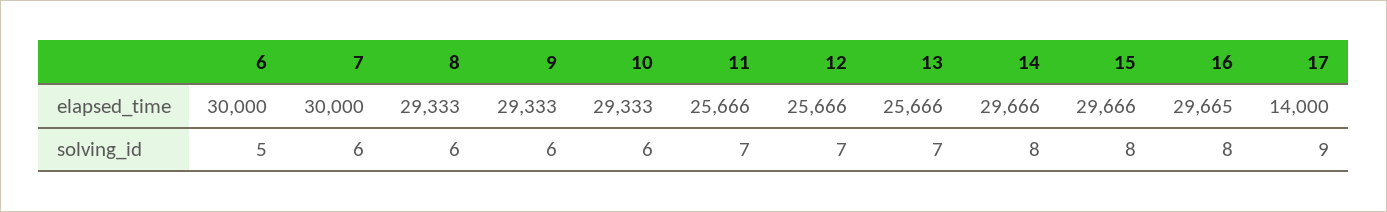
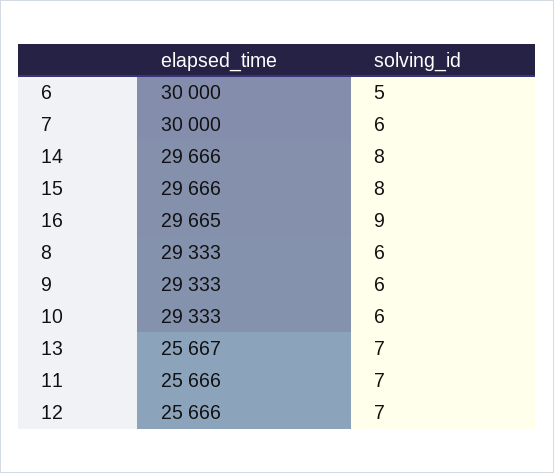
13, elapsed_time: 25666 -> 25667
17, elapsed_time: 14000 -> none
16, solving_id: 8 -> 9
17, solving_id: 9 -> none

